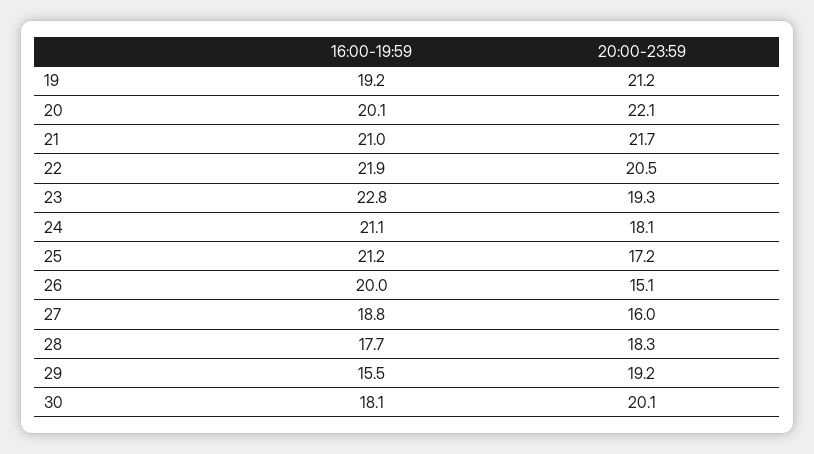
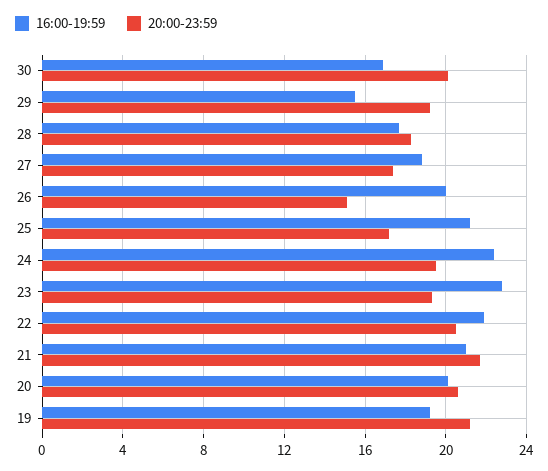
20:00-23:59, 20: 22.1 -> 20.5
16:00-19:59, 24: 21.1 -> 22.5
20:00-23:59, 24: 18.1 -> 19.5
20:00-23:59, 27: 16 -> 17.5
16:00-19:59, 30: 18.1 -> 17

